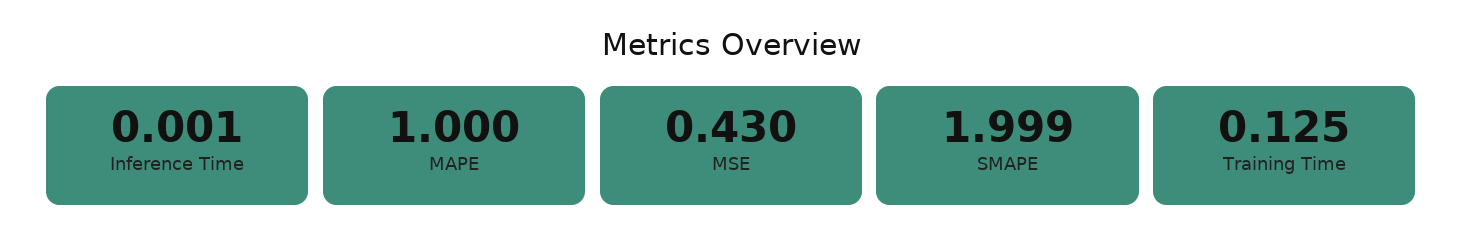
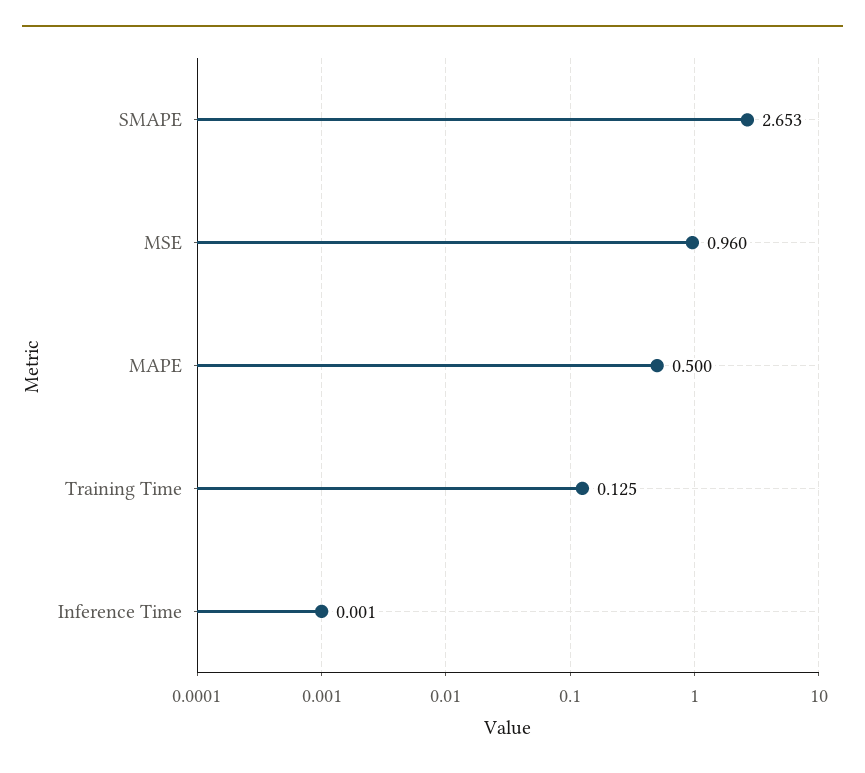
MAPE: 1 -> 0.5
MSE: 0.43 -> 0.96
SMAPE: 1.999 -> 2.653

